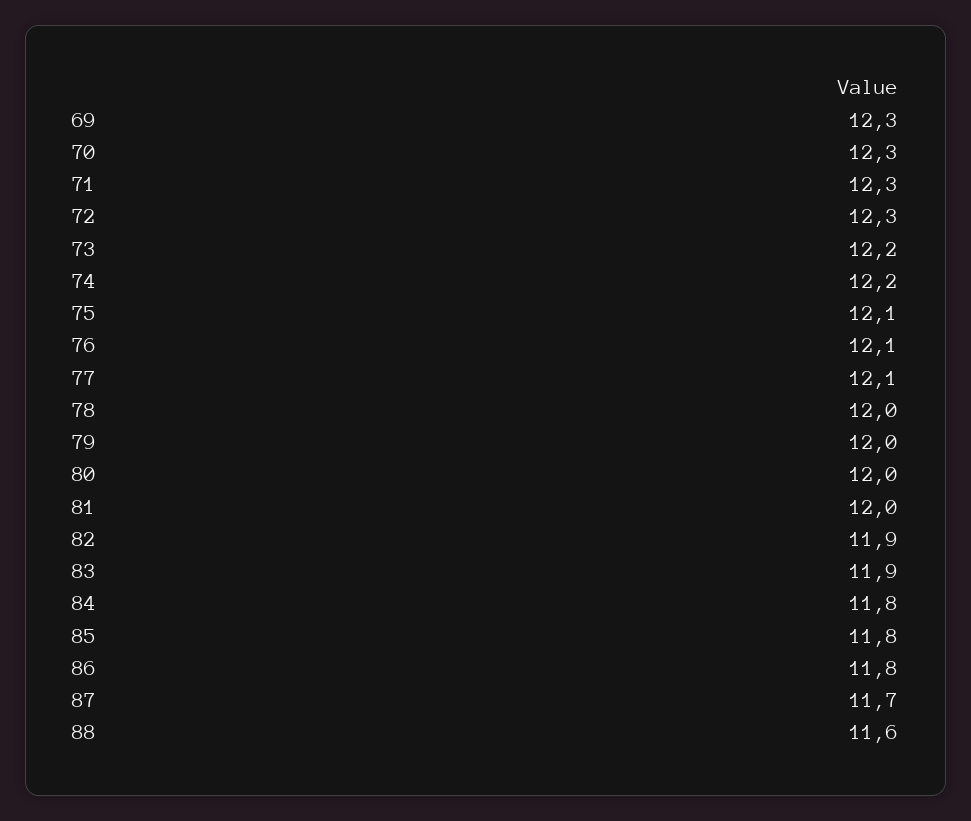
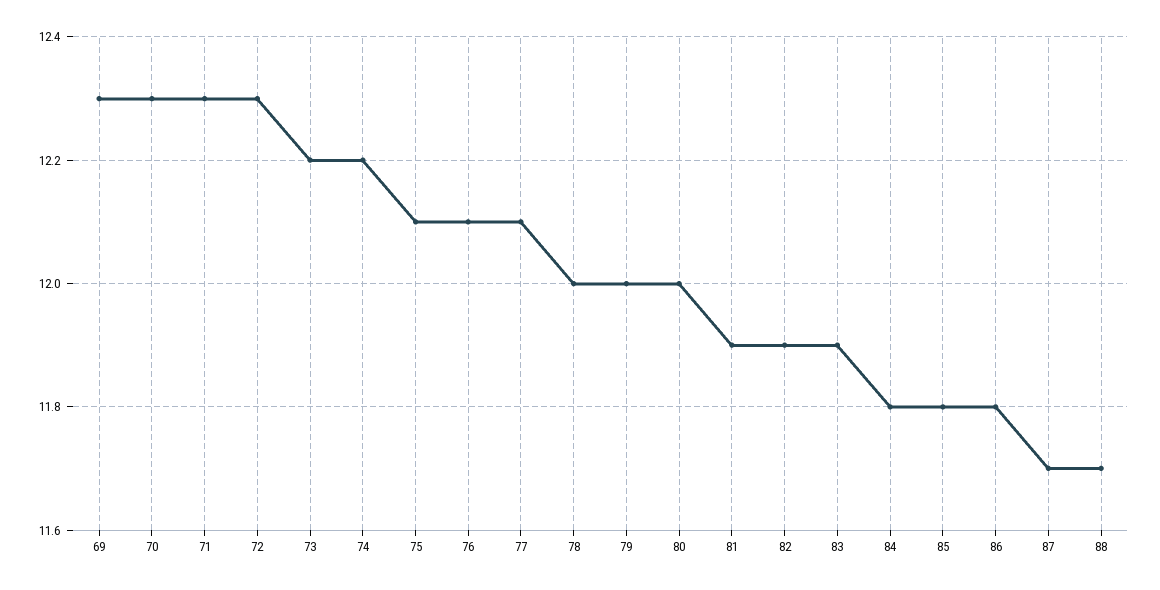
81: 12 -> 11.9
88: 11.6 -> 11.7

